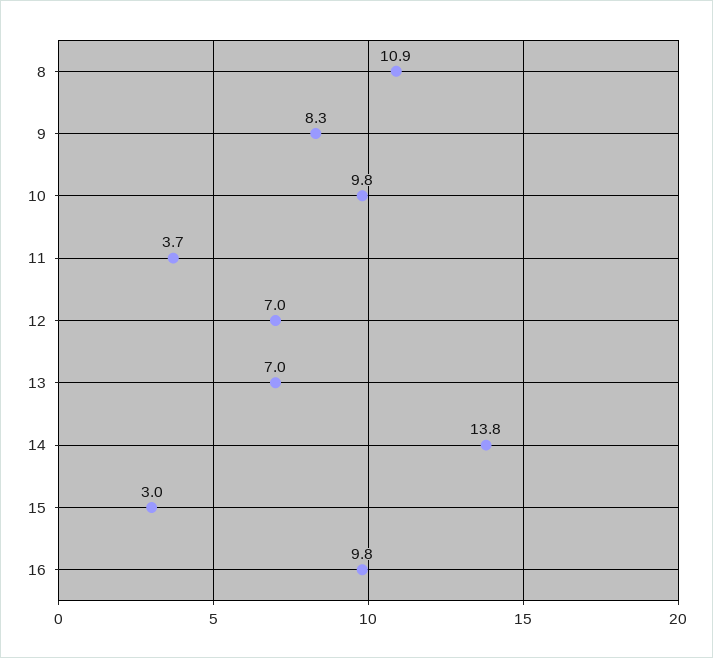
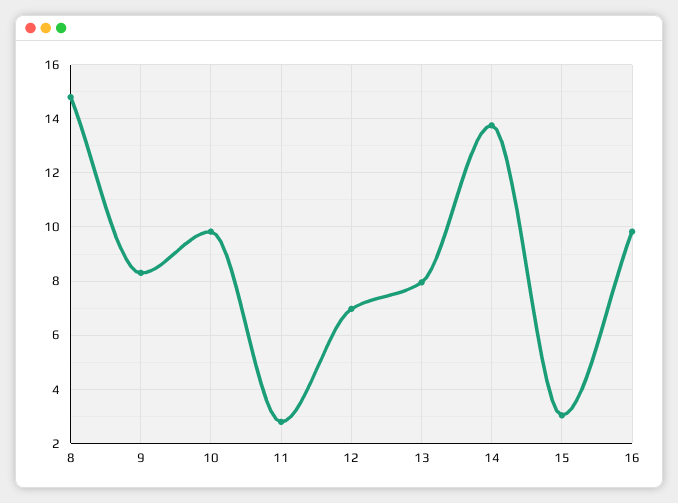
8: 10.9 -> 14.75
11: 3.7 -> 2.75
13: 7 -> 8

